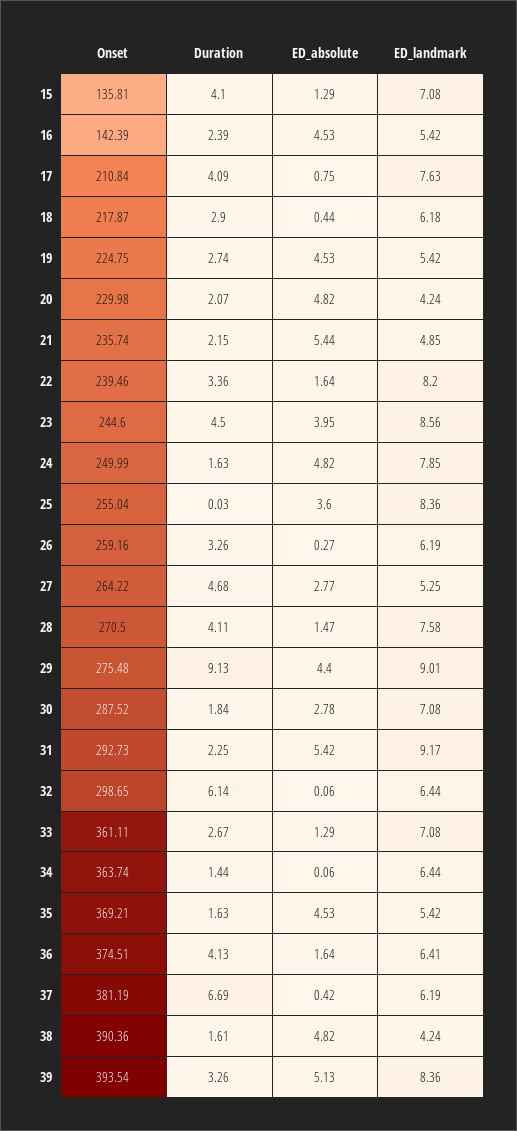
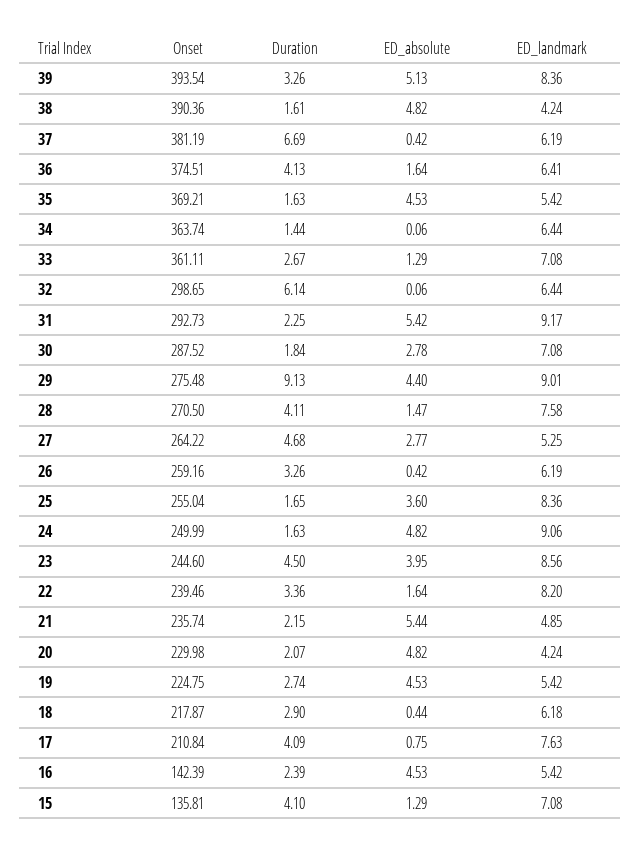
ED_landmark, 24: 7.85 -> 9.06
Duration, 25: 0.03 -> 1.65
ED_absolute, 26: 0.27 -> 0.42

